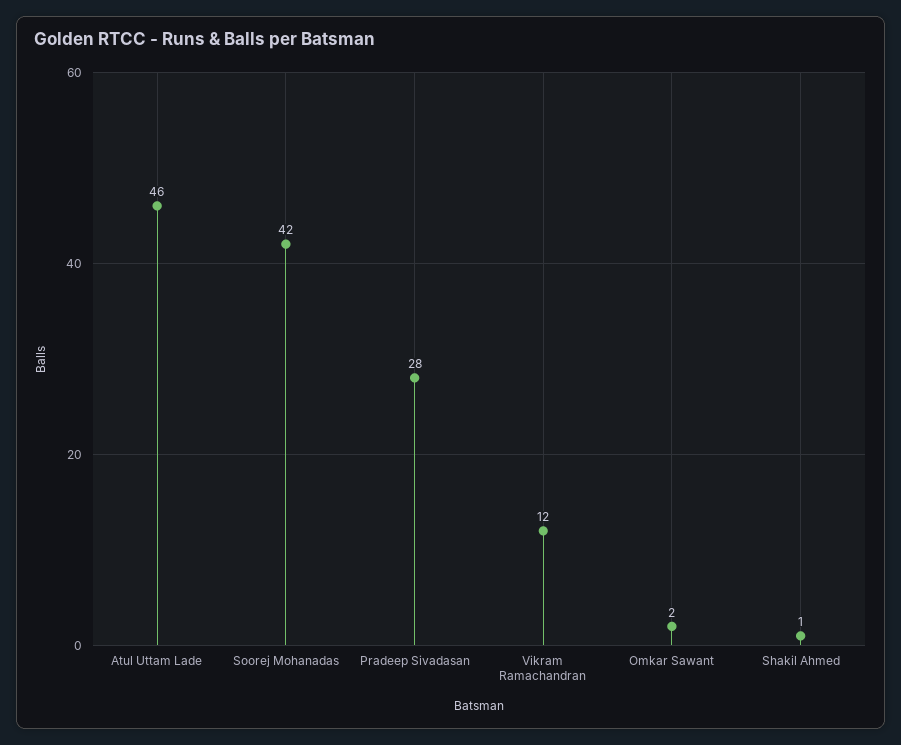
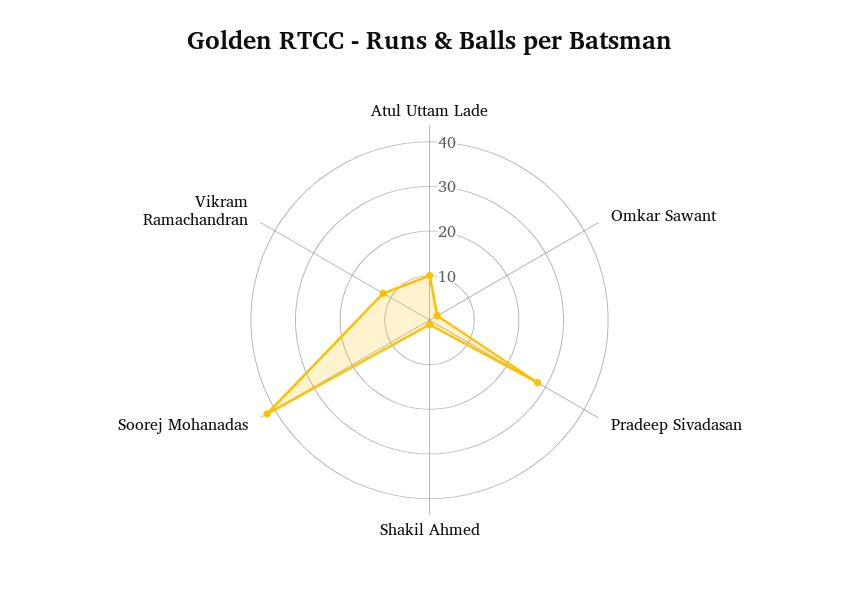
Atul Uttam Lade: 46 -> 10

